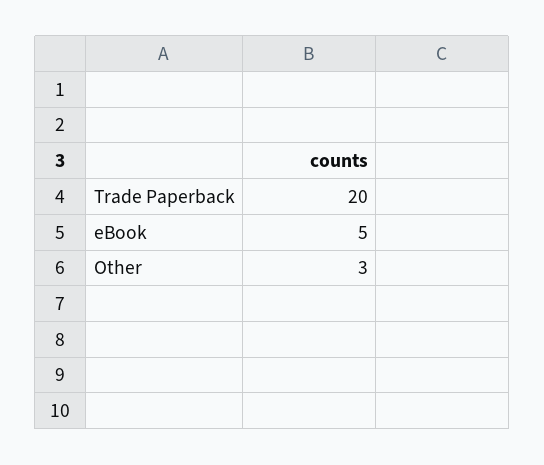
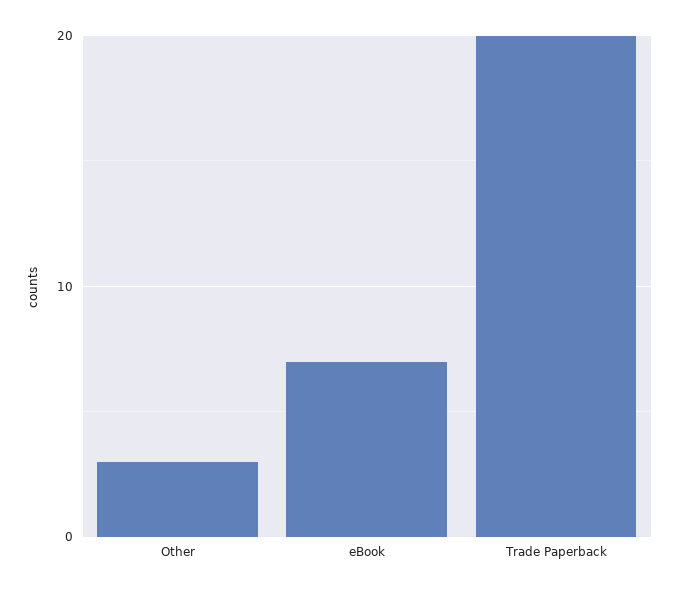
eBook: 5 -> 7

